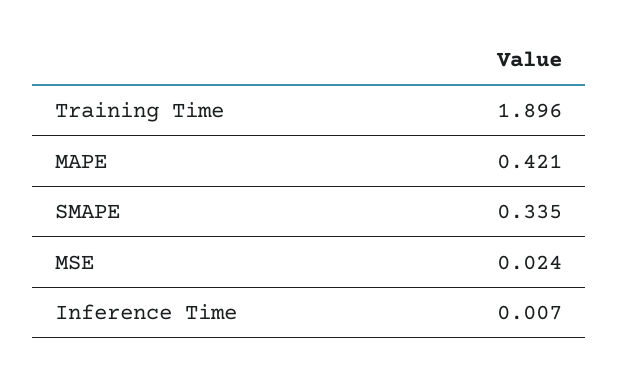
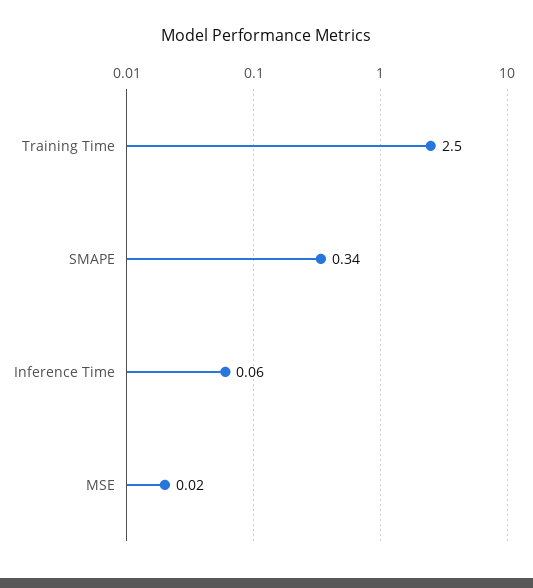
Training Time: 1.896 -> 2.5
MAPE: 0.421 -> none
Inference Time: 0.007 -> 0.06

